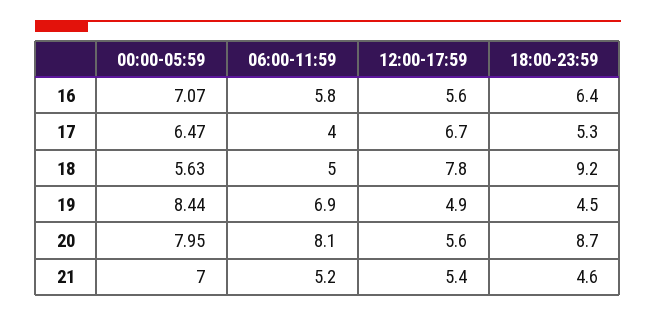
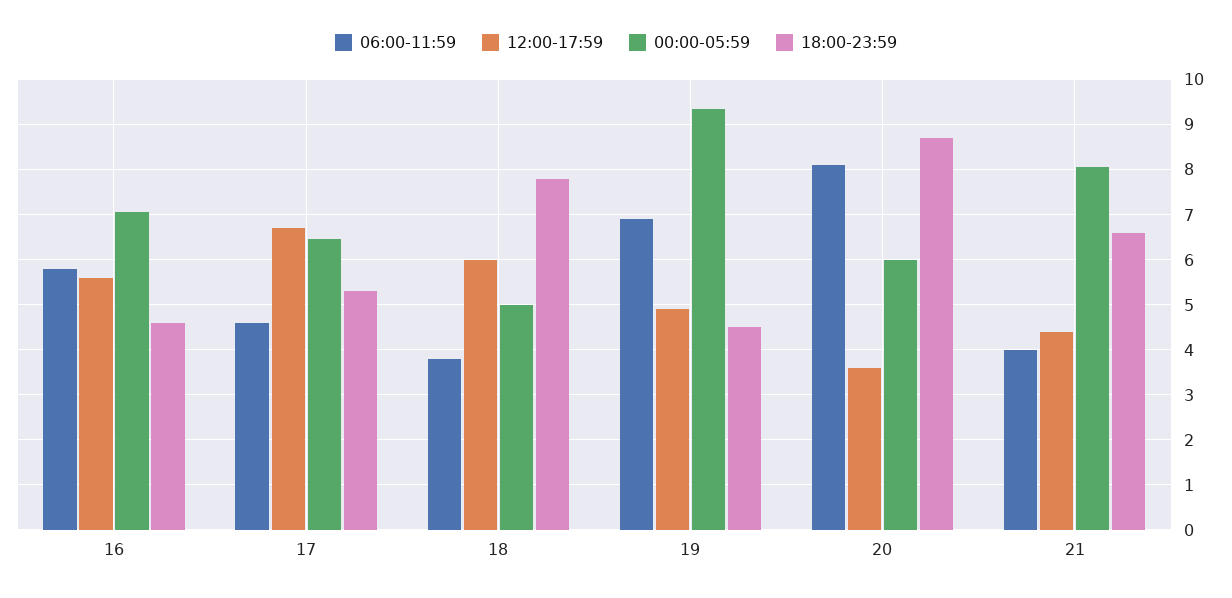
18:00-23:59, 16: 6.4 -> 4.6
06:00-11:59, 17: 4 -> 4.6
00:00-05:59, 18: 5.63 -> 5
06:00-11:59, 18: 5 -> 3.8
12:00-17:59, 18: 7.8 -> 6
18:00-23:59, 18: 9.2 -> 7.8
00:00-05:59, 19: 8.44 -> 9.4
00:00-05:59, 20: 7.95 -> 6
12:00-17:59, 20: 5.6 -> 3.6
00:00-05:59, 21: 7 -> 8
06:00-11:59, 21: 5.2 -> 4
12:00-17:59, 21: 5.4 -> 4.4
18:00-23:59, 21: 4.6 -> 6.6

